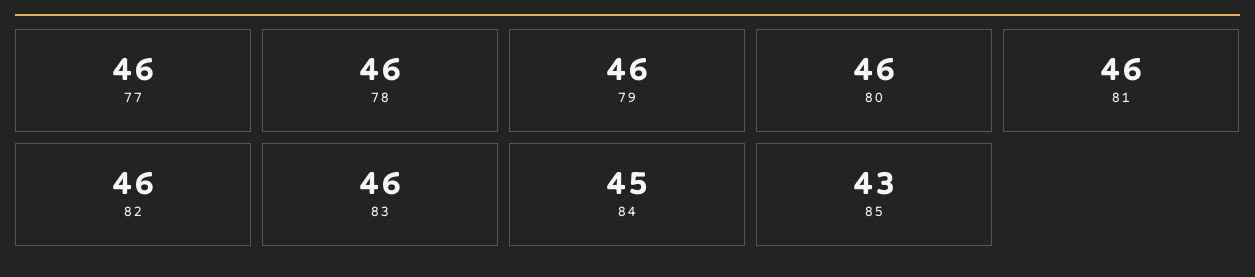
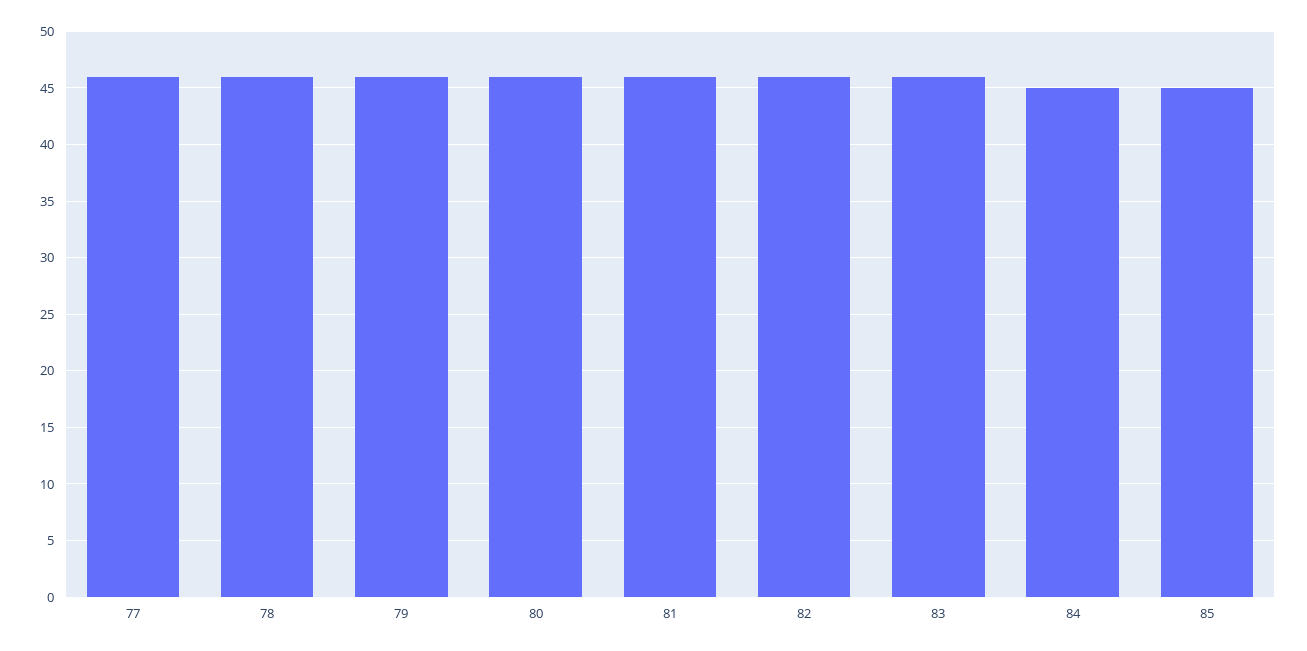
85: 43 -> 45

